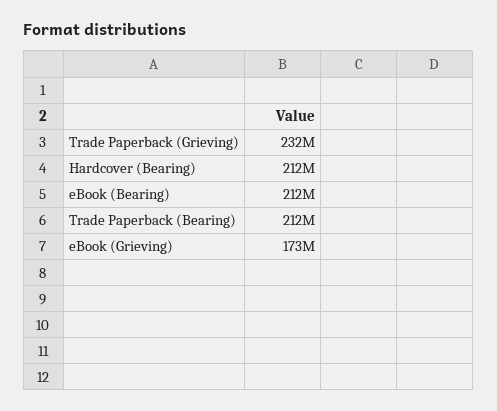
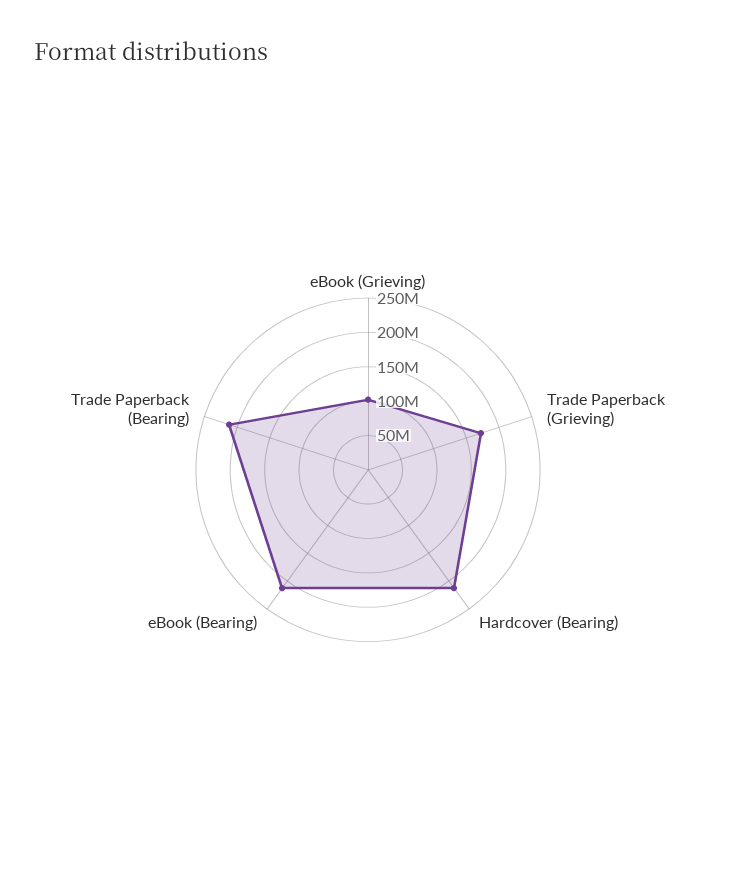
Trade Paperback (Grieving): 232000000 -> 175000000
eBook (Grieving): 173000000 -> 100000000

